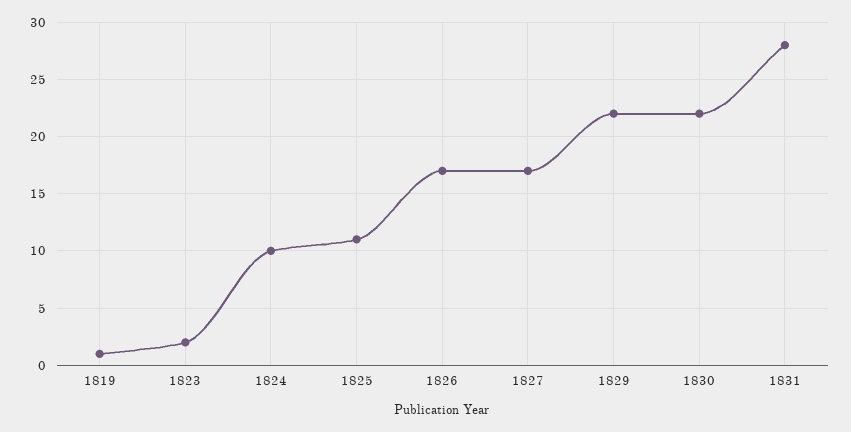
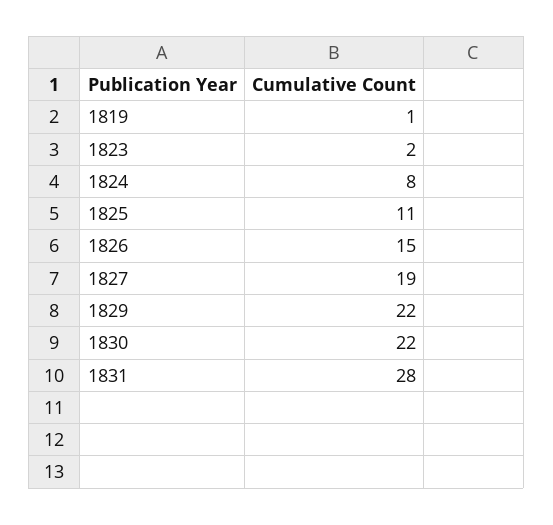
1824: 10 -> 8
1826: 17 -> 15
1827: 17 -> 19

